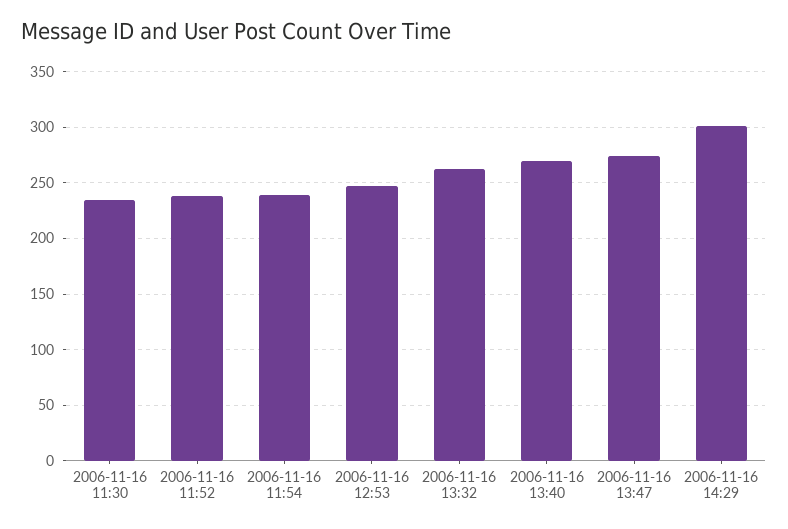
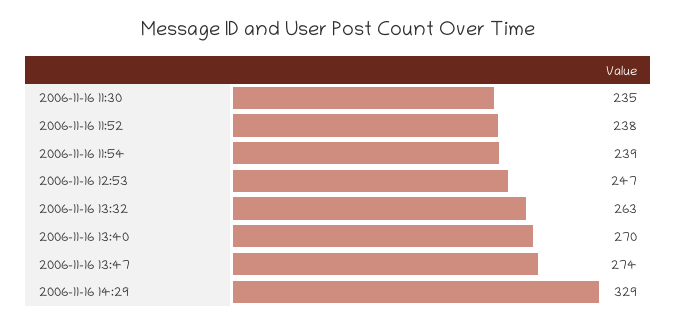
2006-11-16 14:29: 300 -> 329

